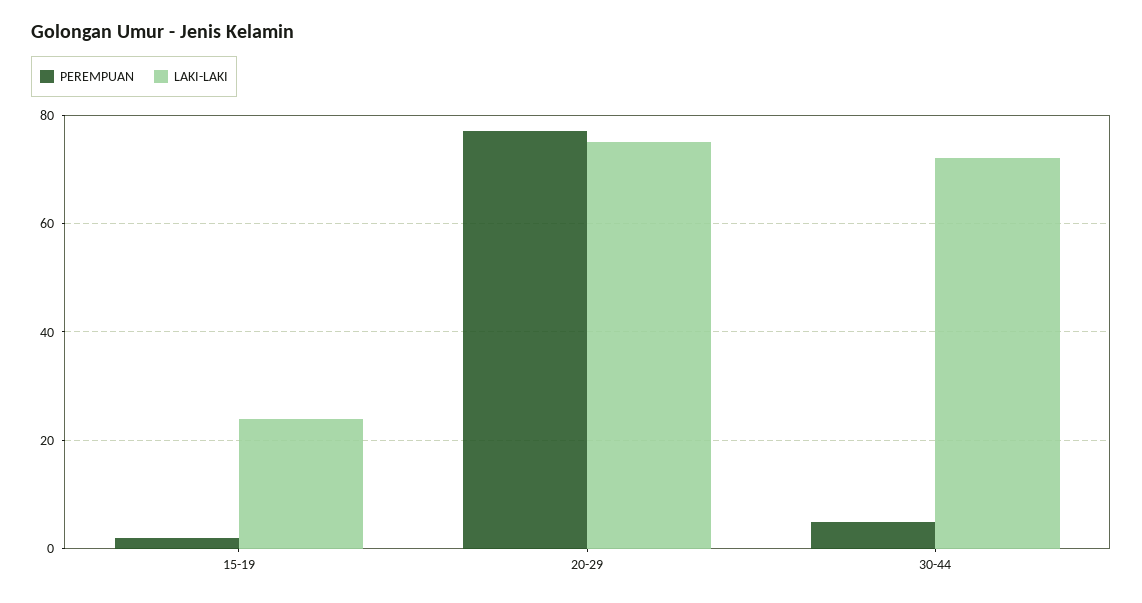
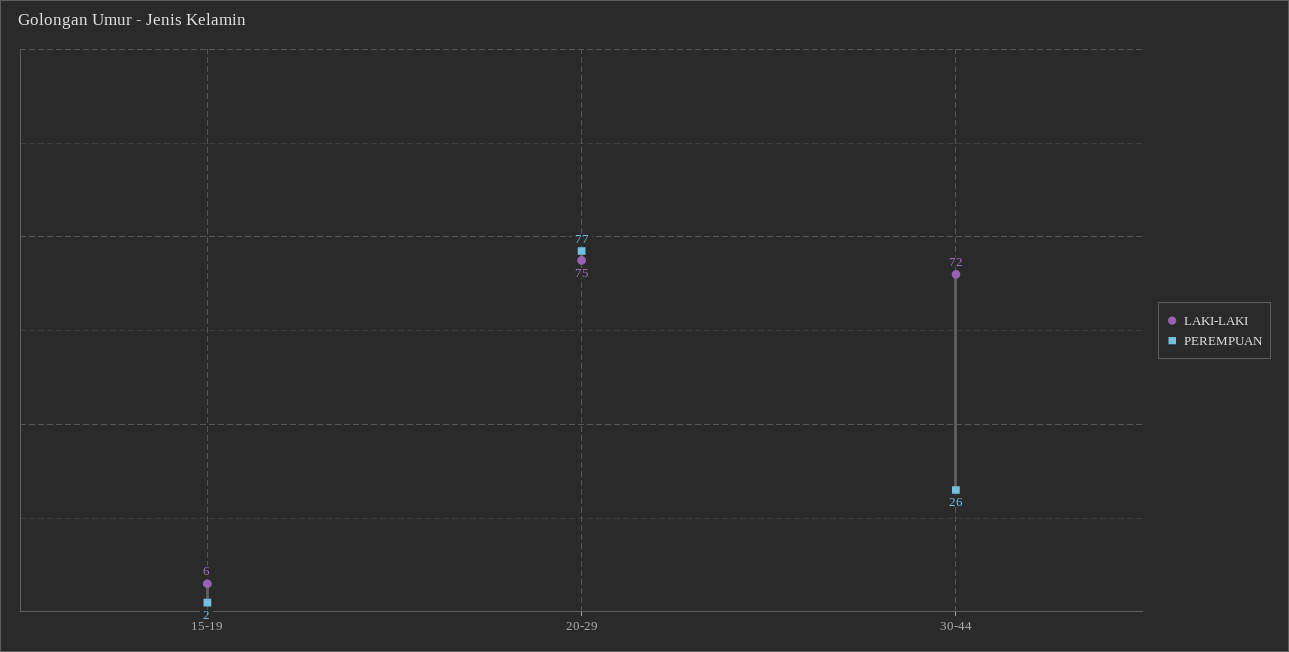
LAKI-LAKI, 15-19: 25 -> 6
PEREMPUAN, 30-44: 5 -> 26

